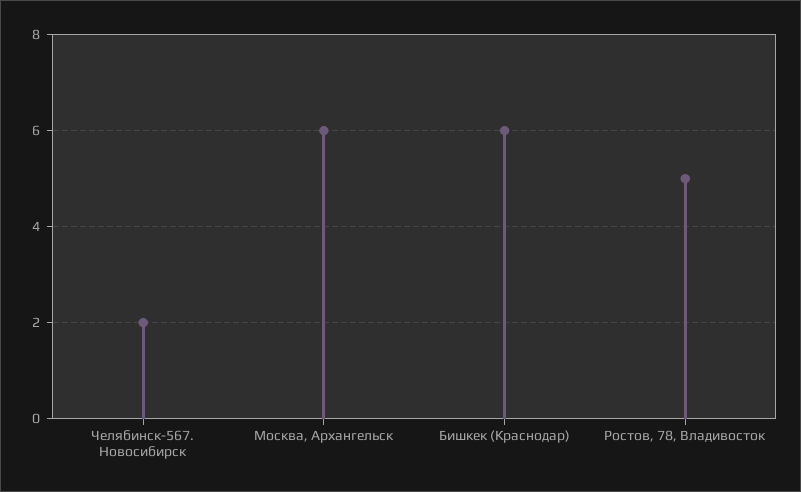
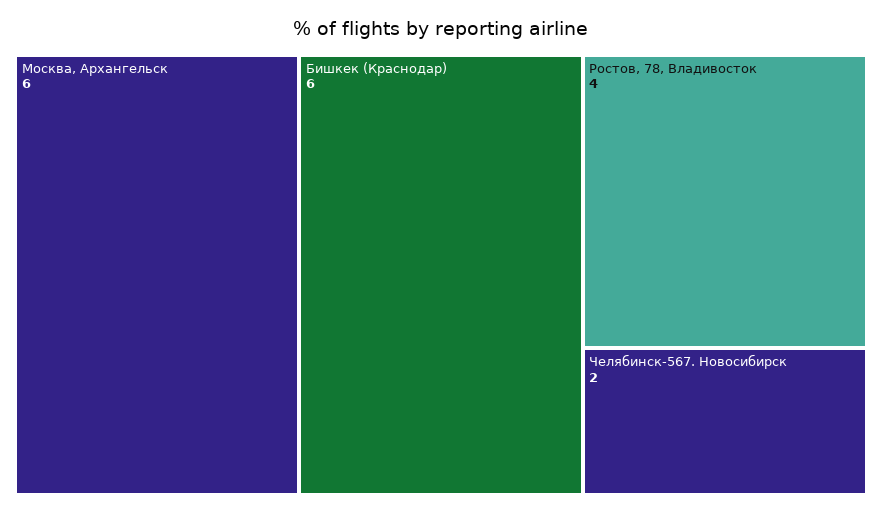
Ростов, 78, Владивосток: 5 -> 4

